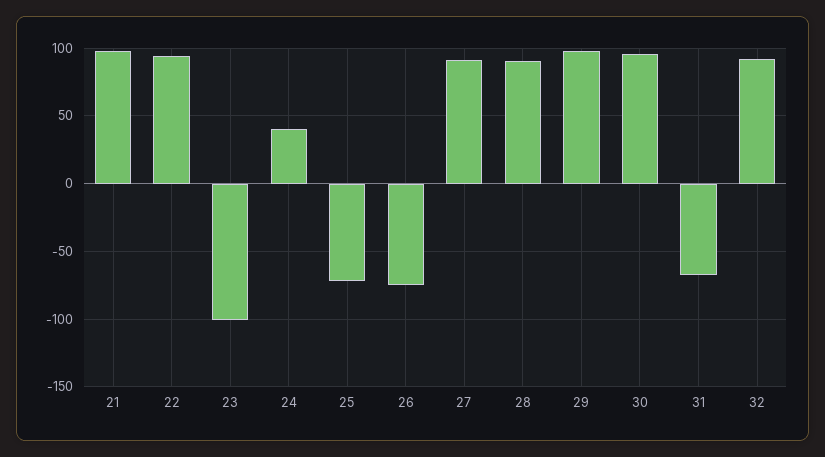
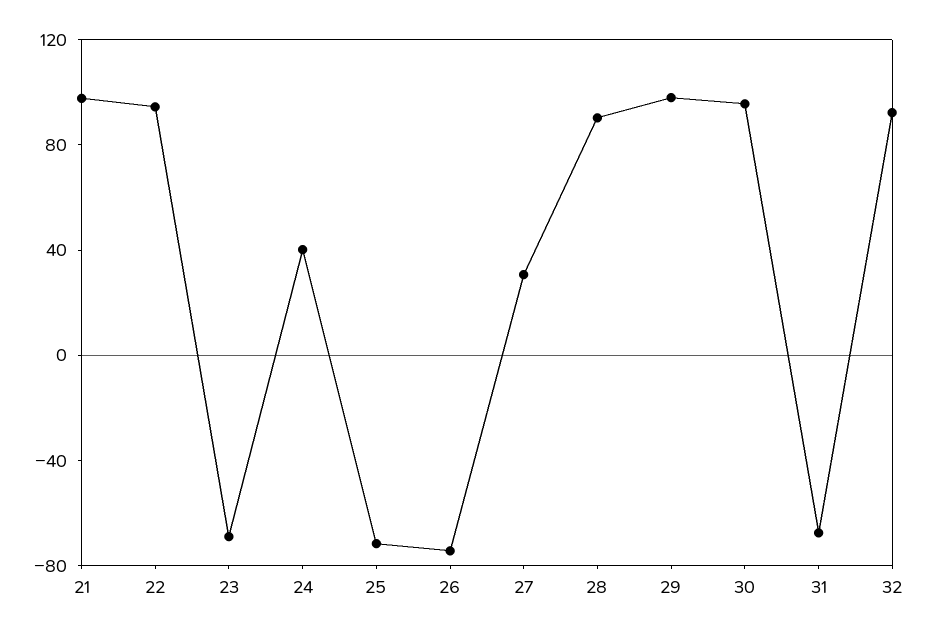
23: -100 -> -70
27: 90 -> 30

